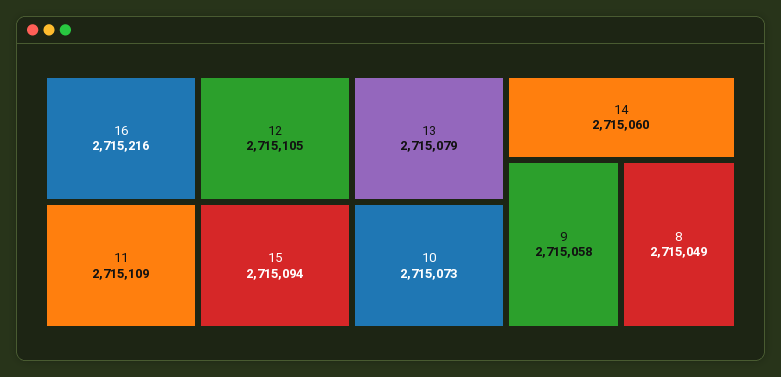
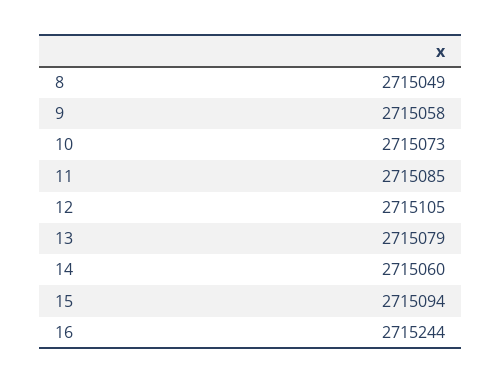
16: 2715216 -> 2715244
11: 2715109 -> 2715085

